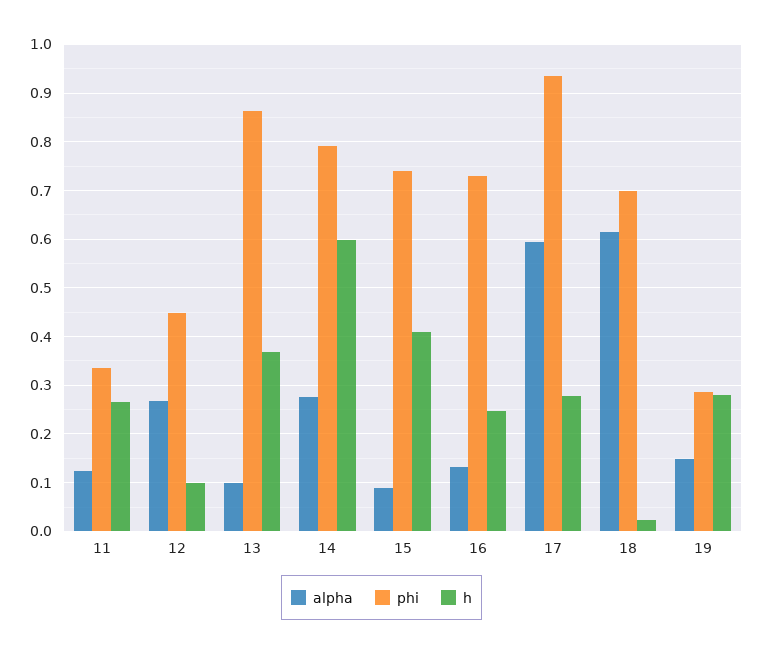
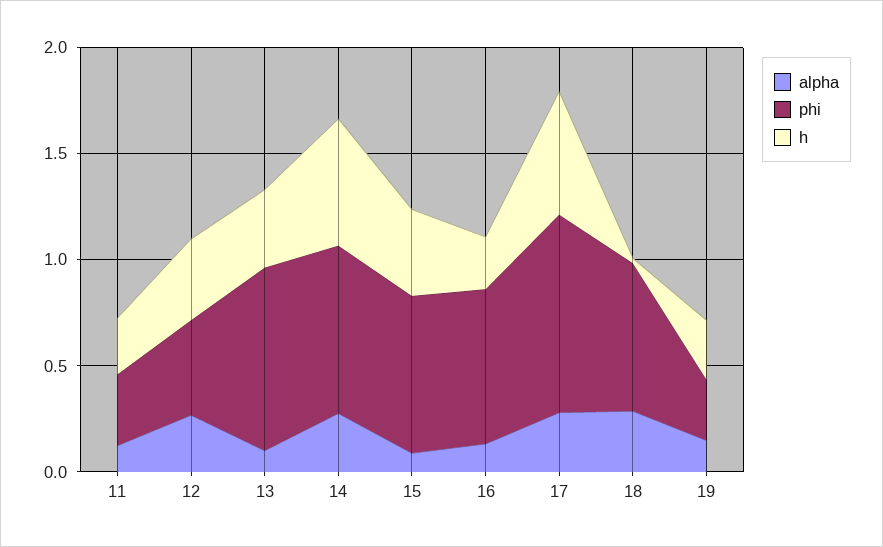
h, 12: 0.1 -> 0.4
alpha, 17: 0.6 -> 0.3
h, 17: 0.28 -> 0.6
alpha, 18: 0.62 -> 0.3

